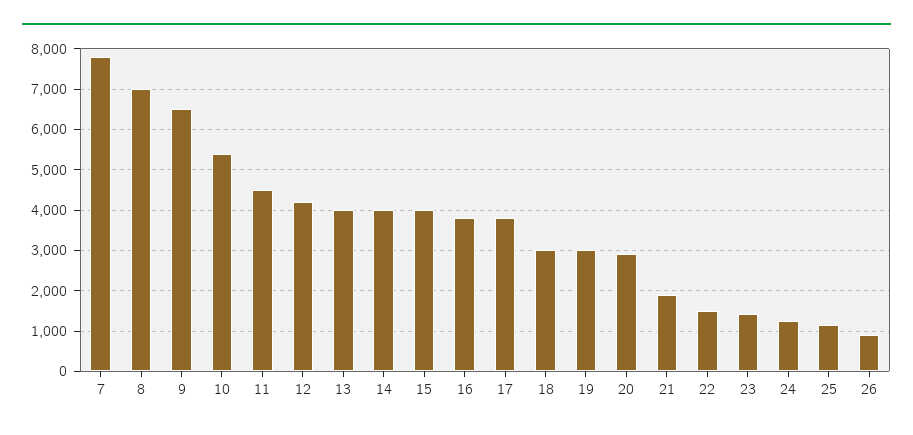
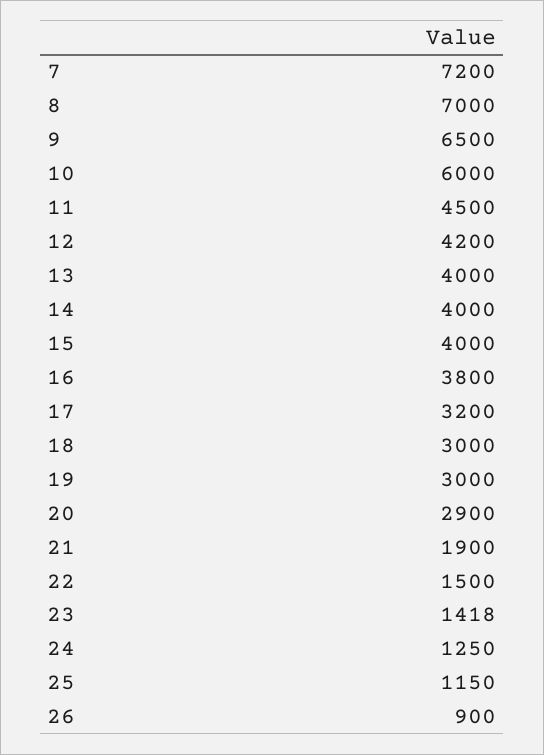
7: 7800 -> 7200
10: 5400 -> 6000
17: 3800 -> 3200

